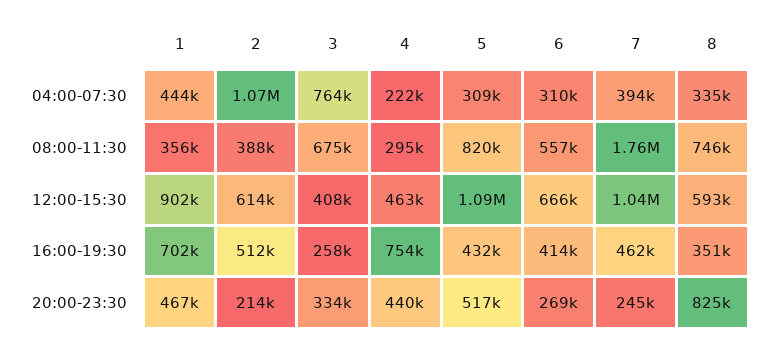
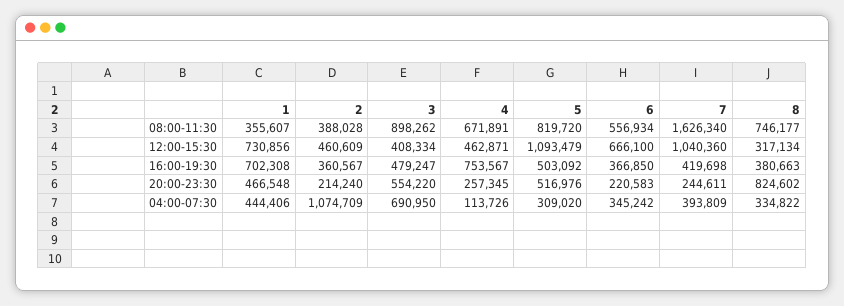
3, 04:00-07:30: 764000 -> 690950
4, 04:00-07:30: 222000 -> 113726
6, 04:00-07:30: 310000 -> 345242
3, 08:00-11:30: 675000 -> 898262
4, 08:00-11:30: 295000 -> 671891
7, 08:00-11:30: 1760000 -> 1626340
1, 12:00-15:30: 902000 -> 730856
2, 12:00-15:30: 614000 -> 460609
8, 12:00-15:30: 593000 -> 317134
2, 16:00-19:30: 512000 -> 360567
3, 16:00-19:30: 258000 -> 479247
5, 16:00-19:30: 432000 -> 503092
6, 16:00-19:30: 414000 -> 366850
7, 16:00-19:30: 462000 -> 419698
8, 16:00-19:30: 351000 -> 380663
3, 20:00-23:30: 334000 -> 554220
4, 20:00-23:30: 440000 -> 257345
6, 20:00-23:30: 269000 -> 220583

